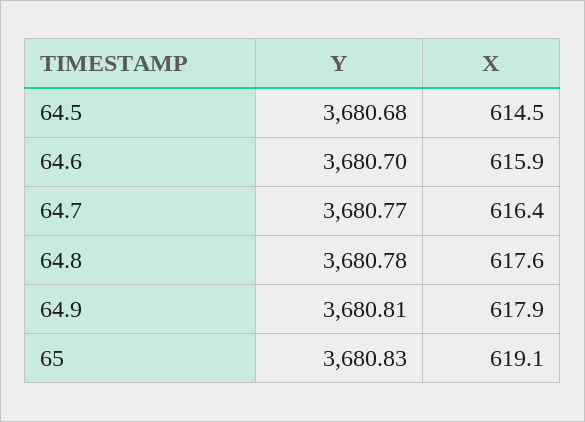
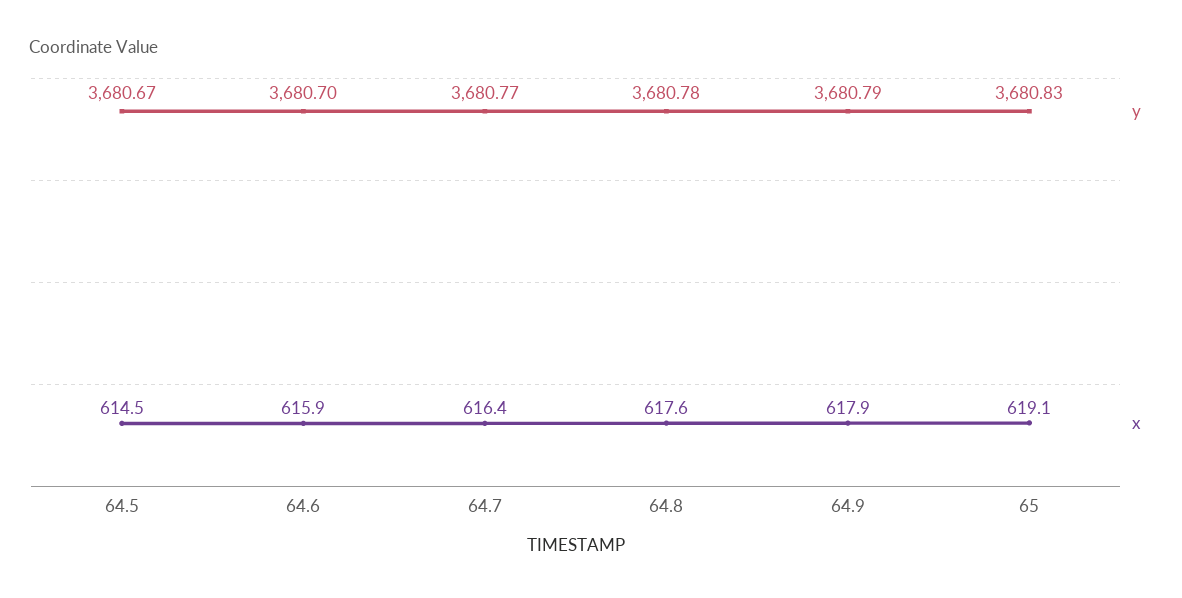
Y, 64.5: 3680.68 -> 3680.67
Y, 64.9: 3680.81 -> 3680.79

